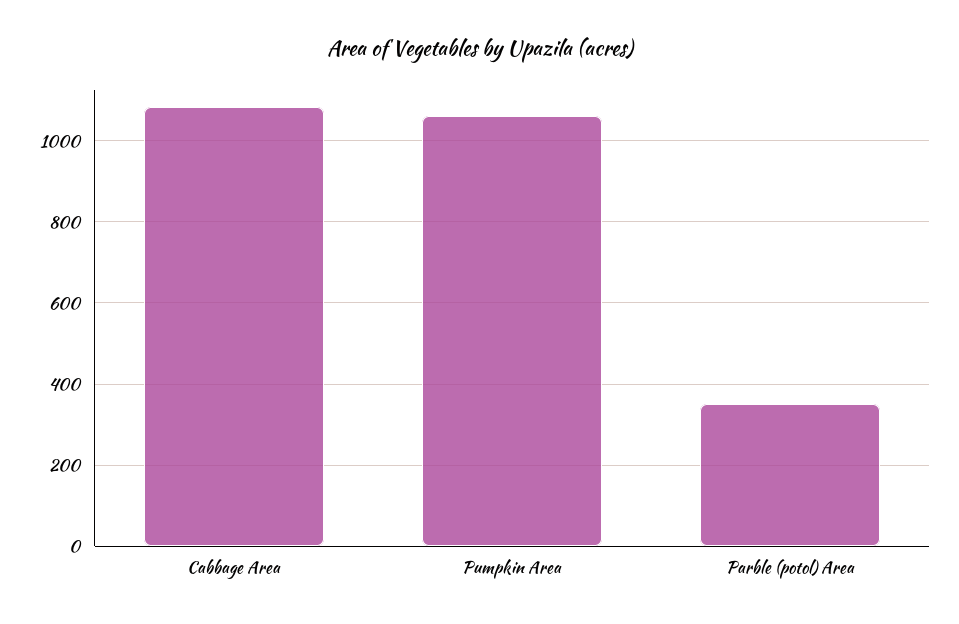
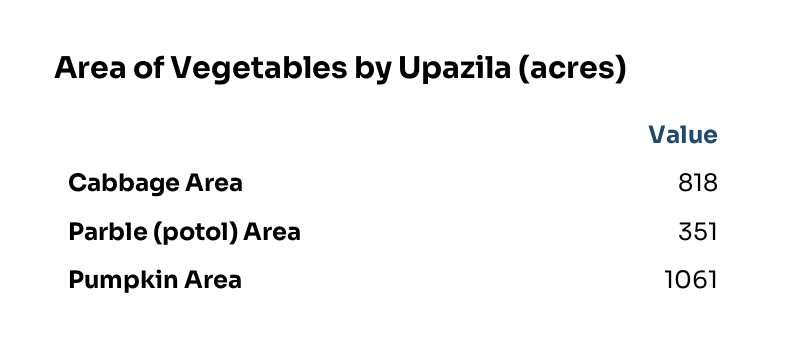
Cabbage Area: 1080 -> 818

